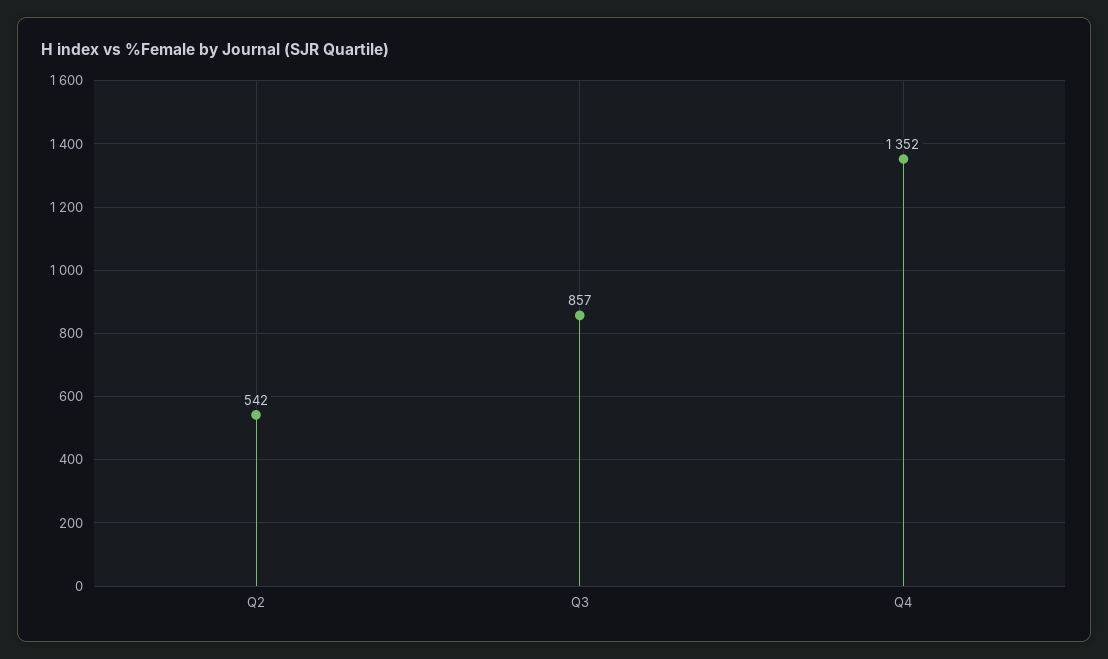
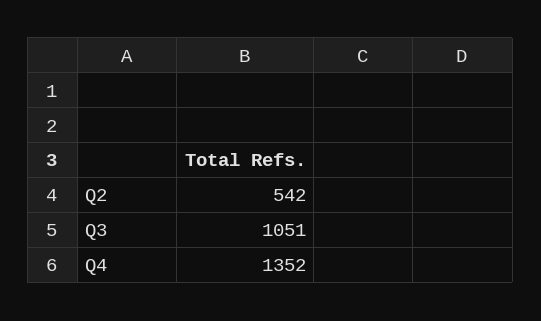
Q3: 857 -> 1051

